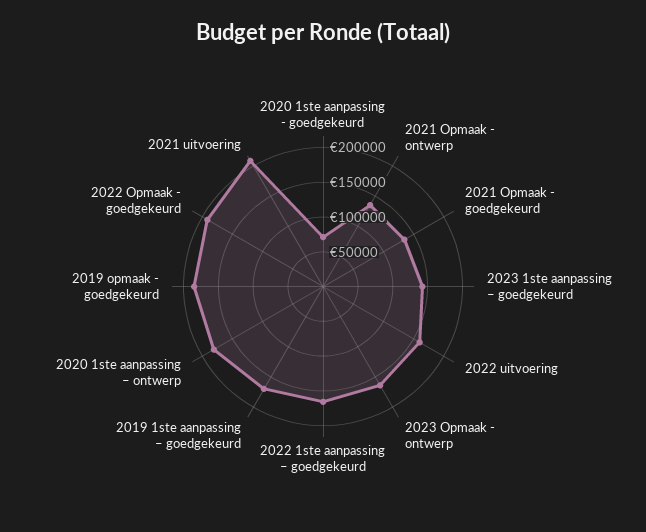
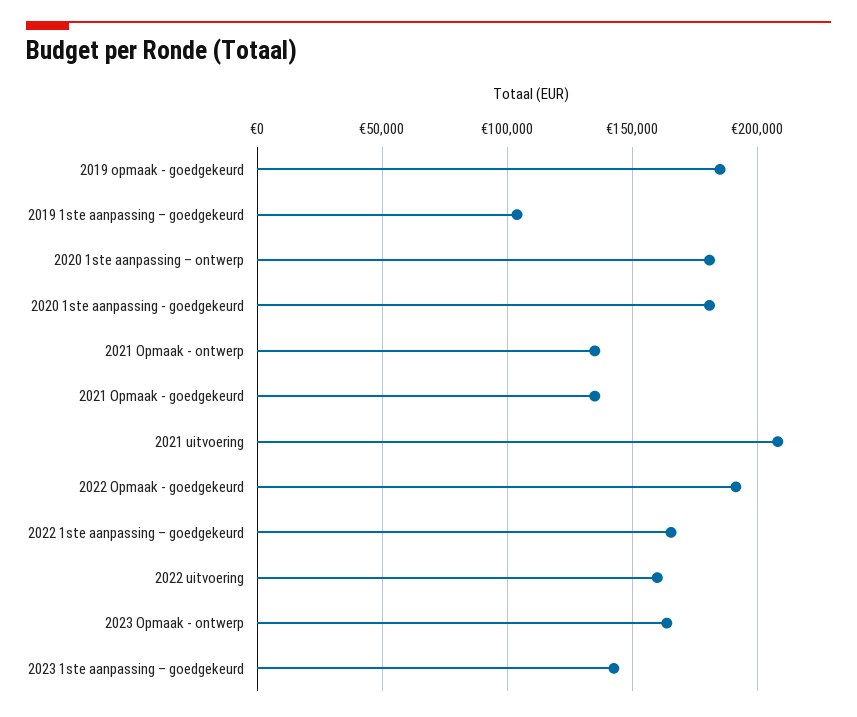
2020 1ste aanpassing - goedgekeurd: 75000 -> 180000
2019 1ste aanpassing – goedgekeurd: 175000 -> 105000

